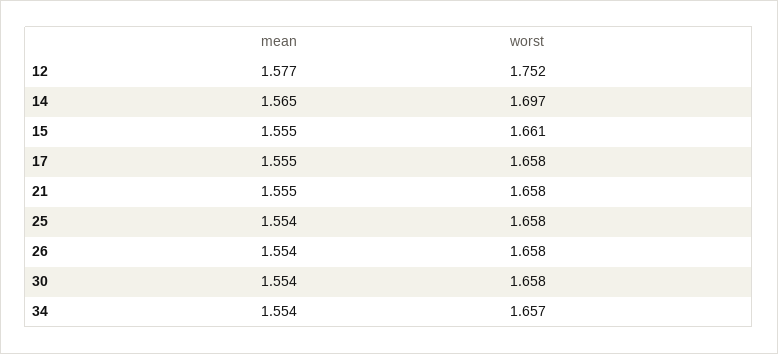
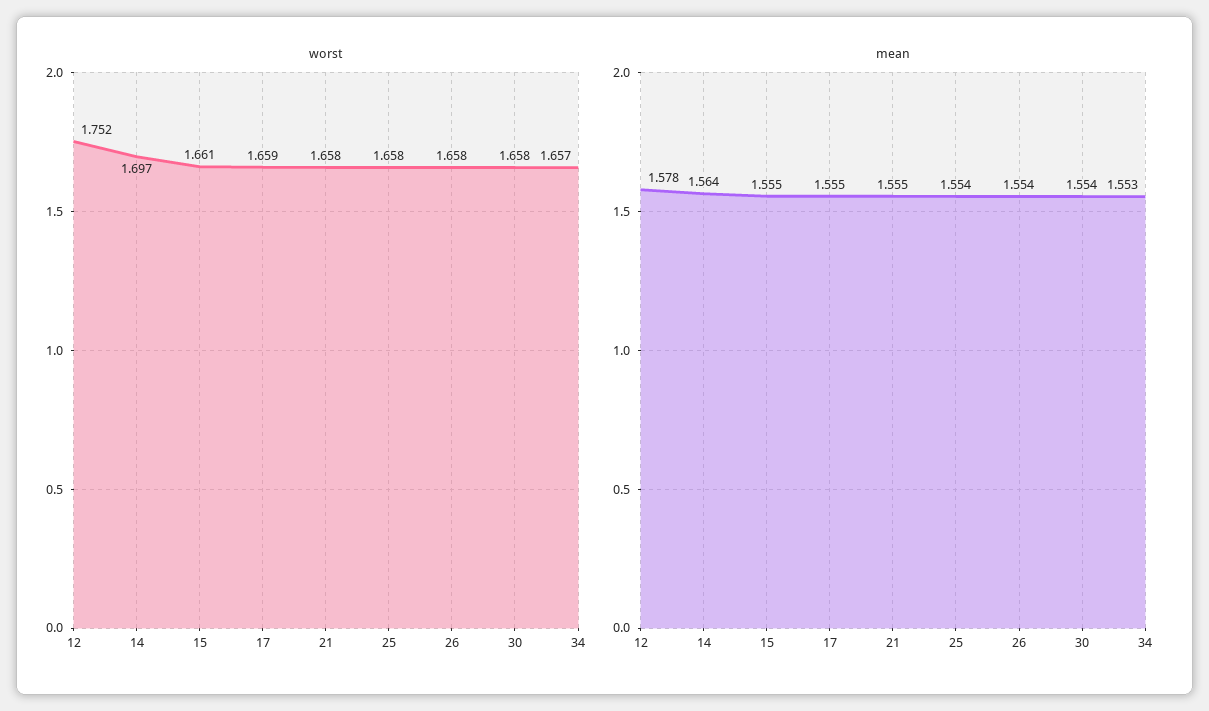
mean, 12: 1.577 -> 1.578
mean, 14: 1.565 -> 1.564
worst, 17: 1.658 -> 1.659
mean, 34: 1.554 -> 1.553

